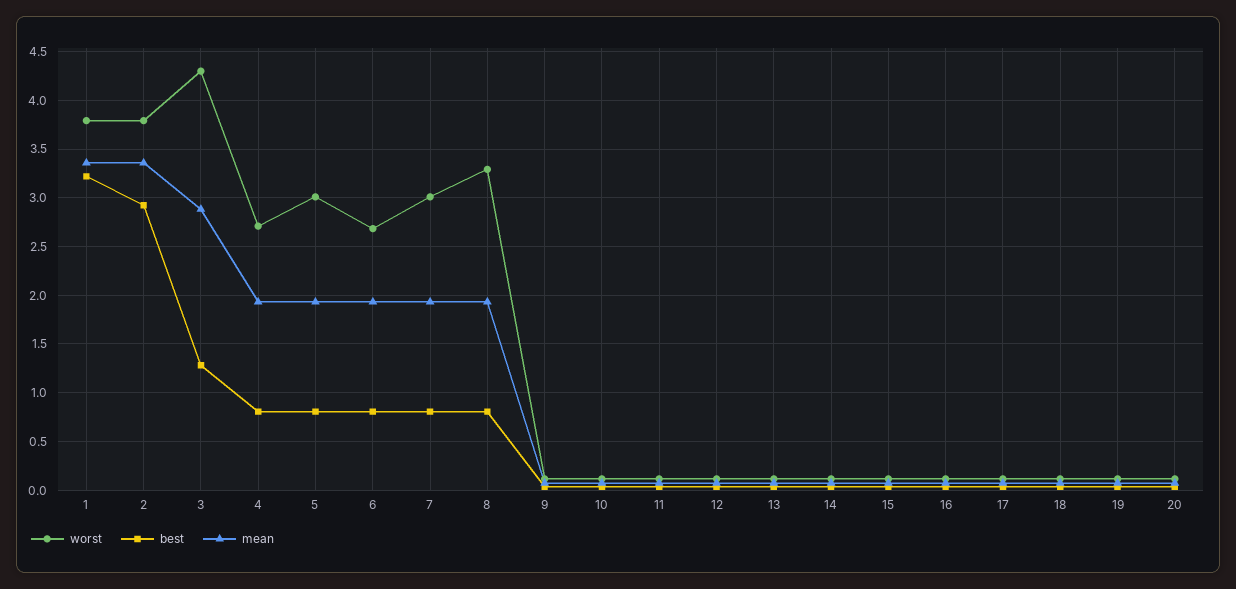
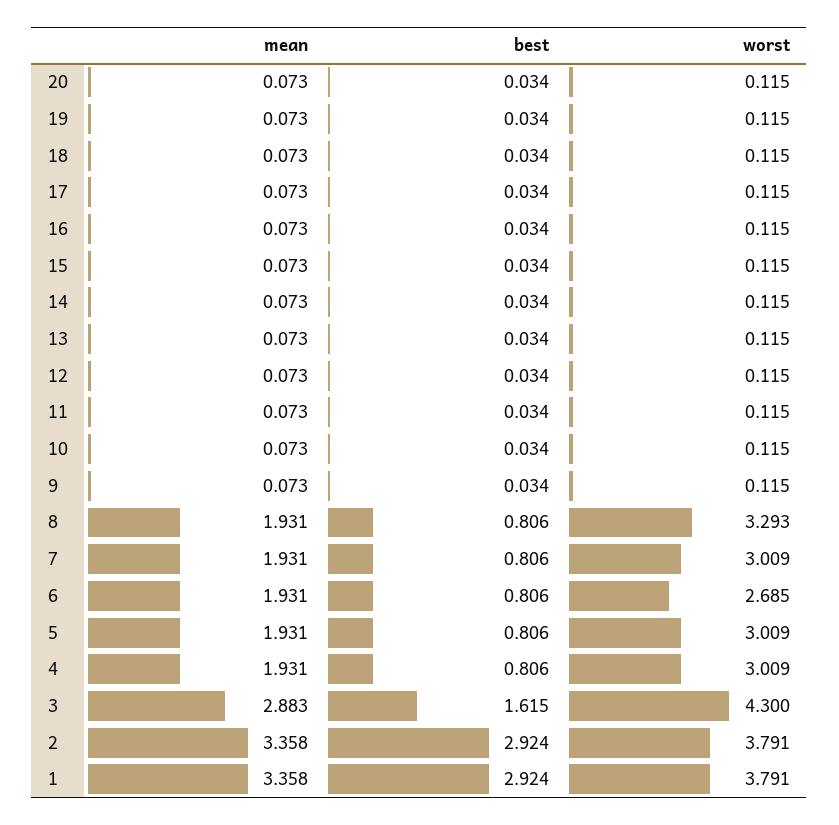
best, 1: 3.2 -> 2.924
best, 3: 1.3 -> 1.615
worst, 4: 2.7 -> 3.009

